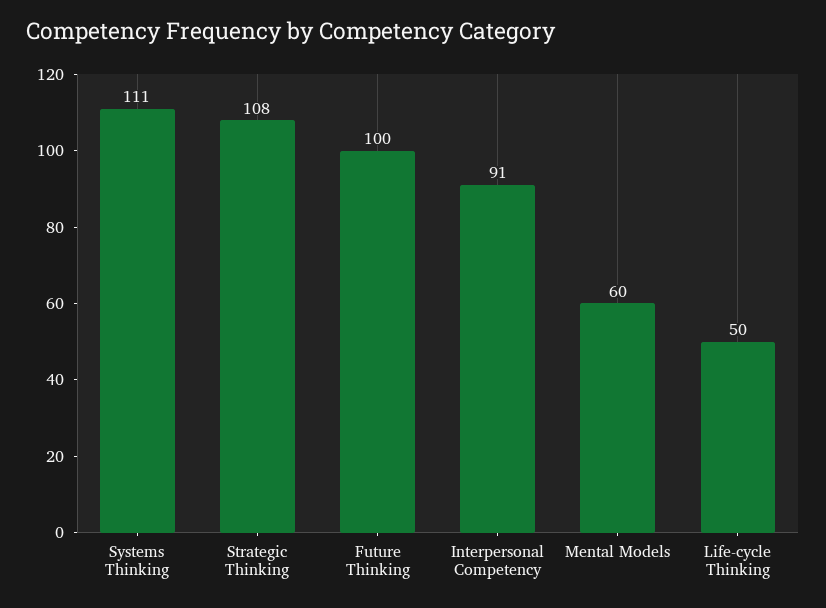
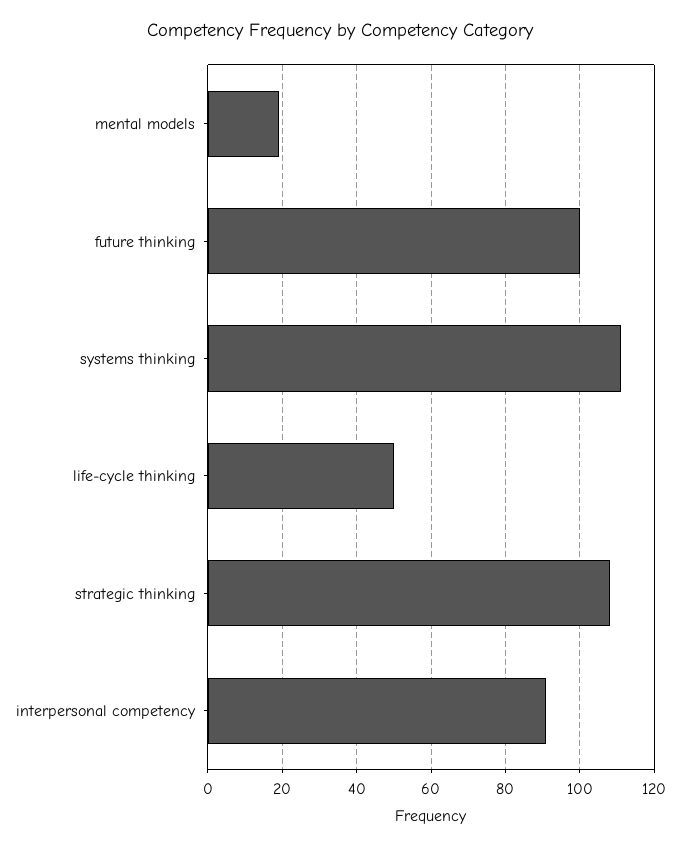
Mental Models: 60 -> 20

